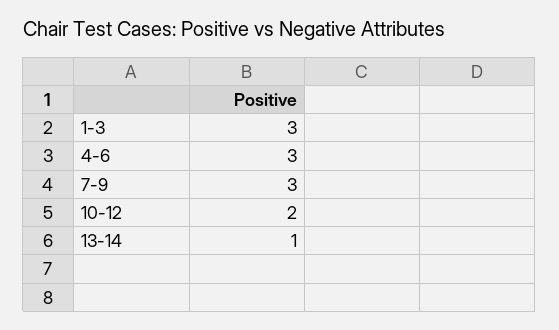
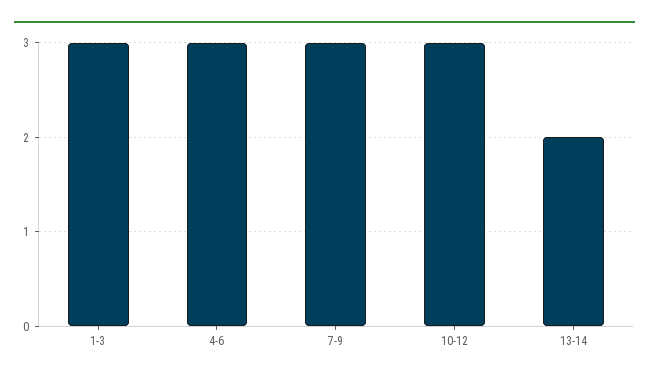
10-12: 2 -> 3
13-14: 1 -> 2

